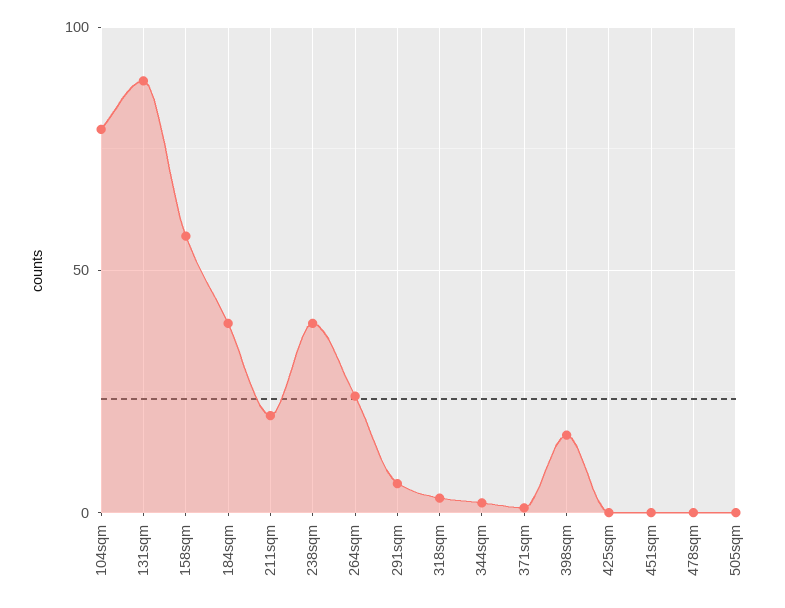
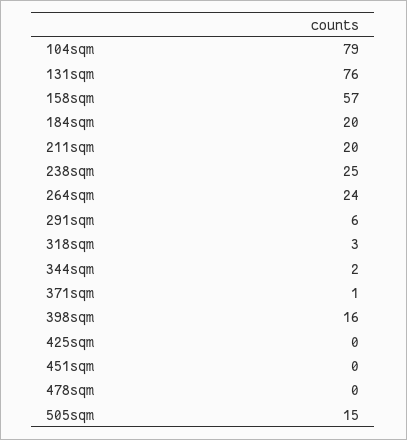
131sqm: 90 -> 76
184sqm: 40 -> 20
238sqm: 40 -> 25
505sqm: 0 -> 15

